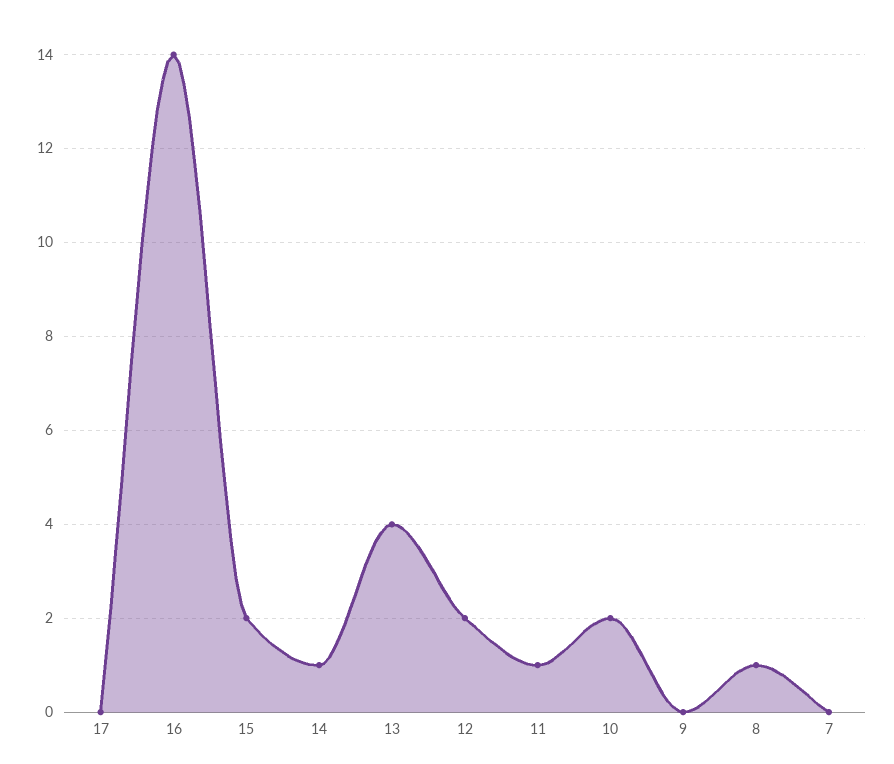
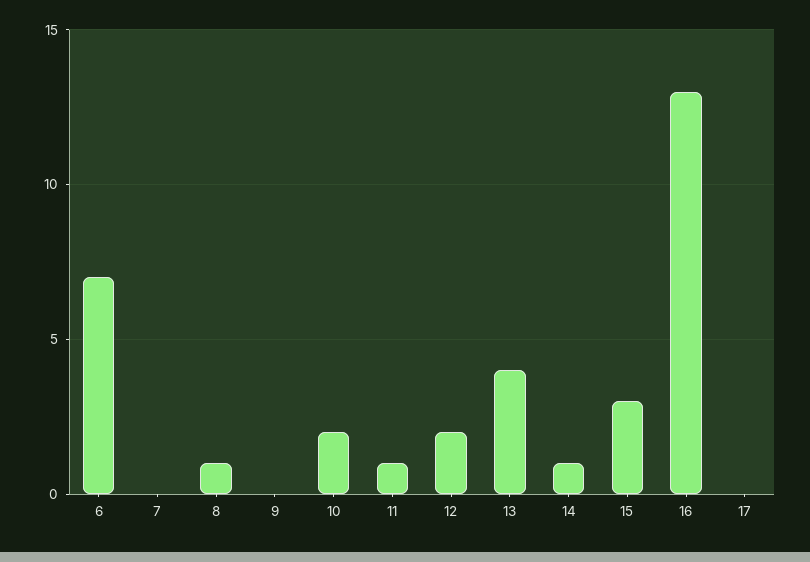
16: 14 -> 13
15: 2 -> 3
6: none -> 7

